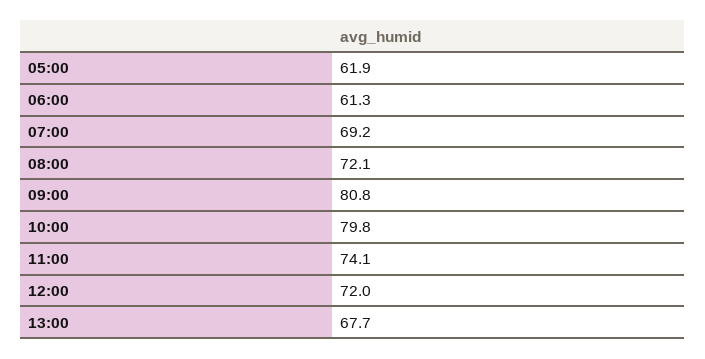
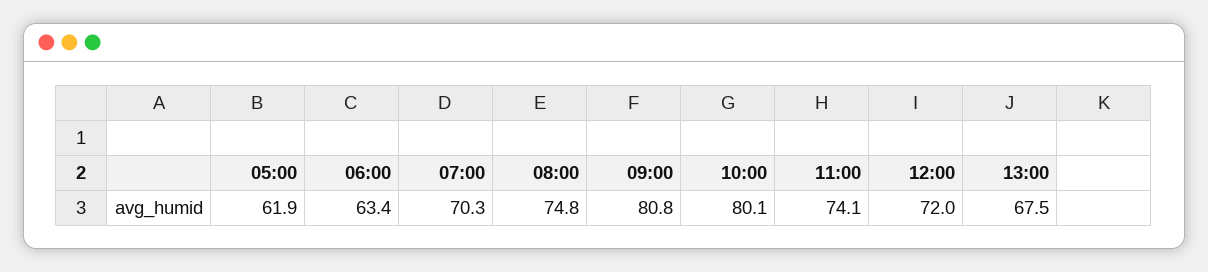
06:00: 61.3 -> 63.4
07:00: 69.2 -> 70.3
08:00: 72.1 -> 74.8
10:00: 79.8 -> 80.1
13:00: 67.7 -> 67.5

